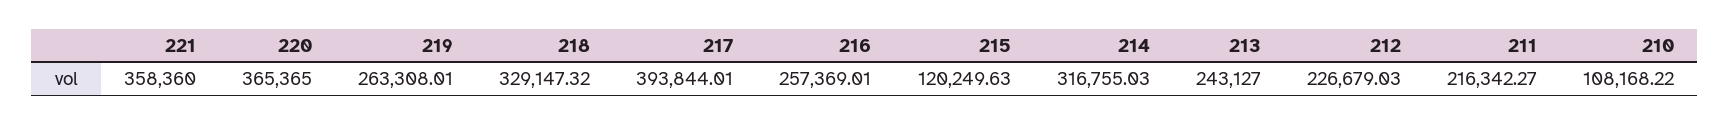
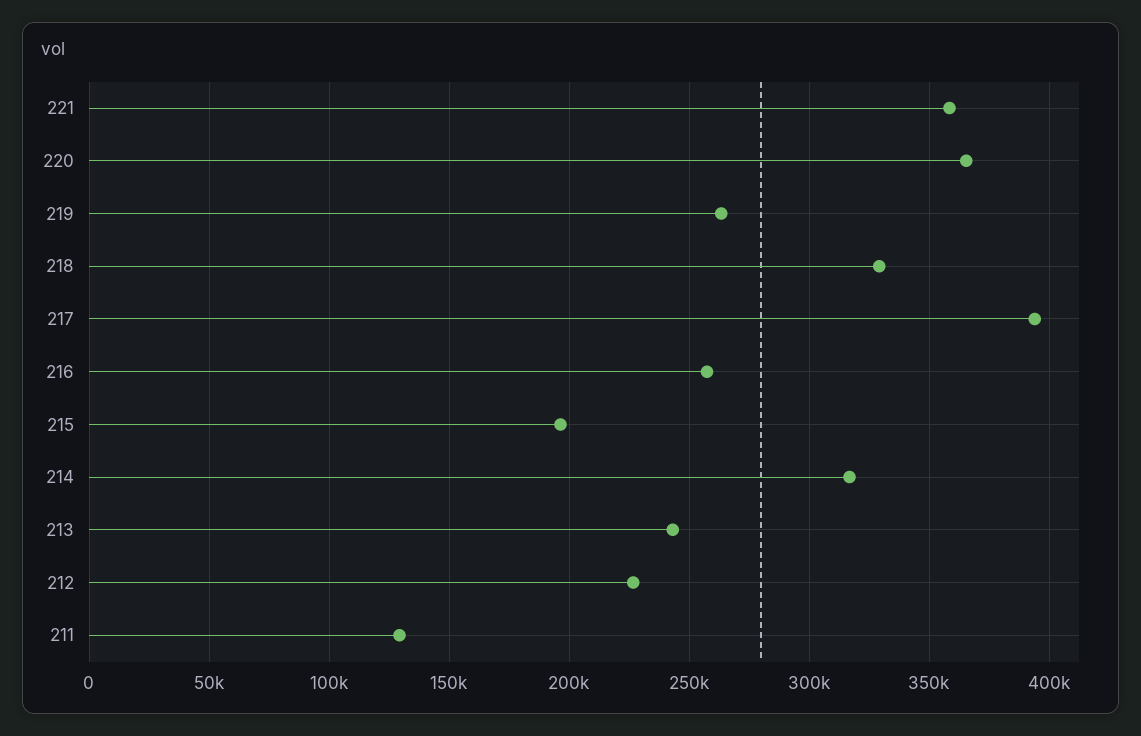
215: 120249.63 -> 195000
211: 216342.27 -> 130000
210: 108168.22 -> none

